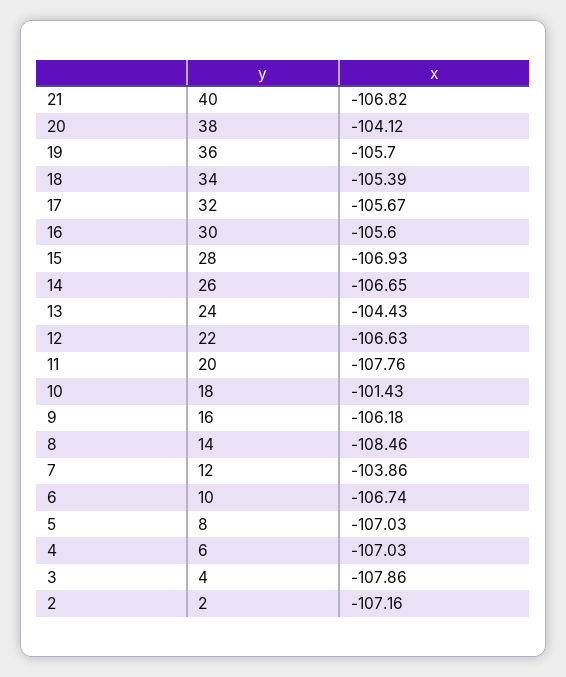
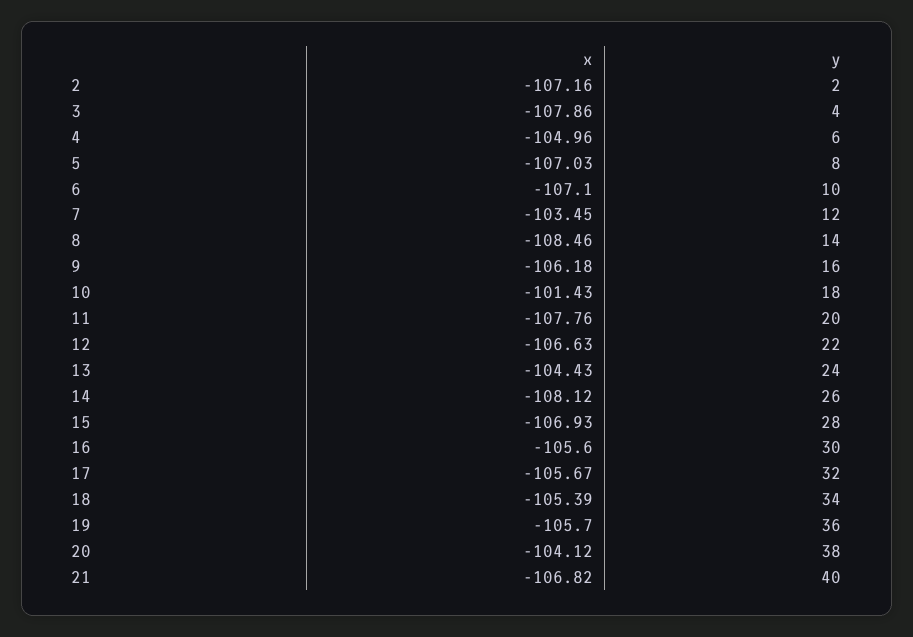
x, 14: -106.65 -> -108.12
x, 7: -103.86 -> -103.45
x, 6: -106.74 -> -107.1
x, 4: -107.03 -> -104.96

